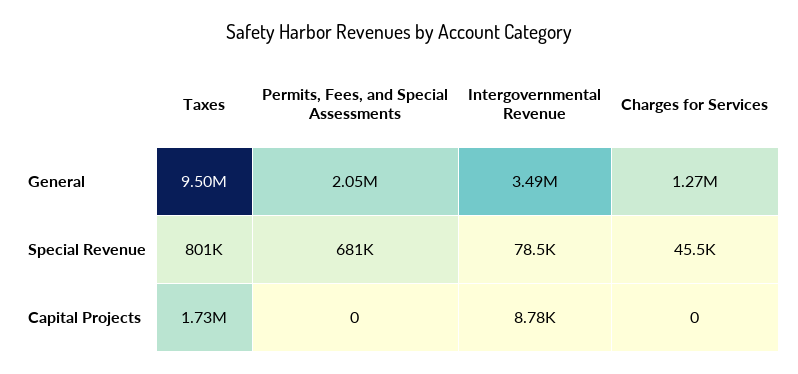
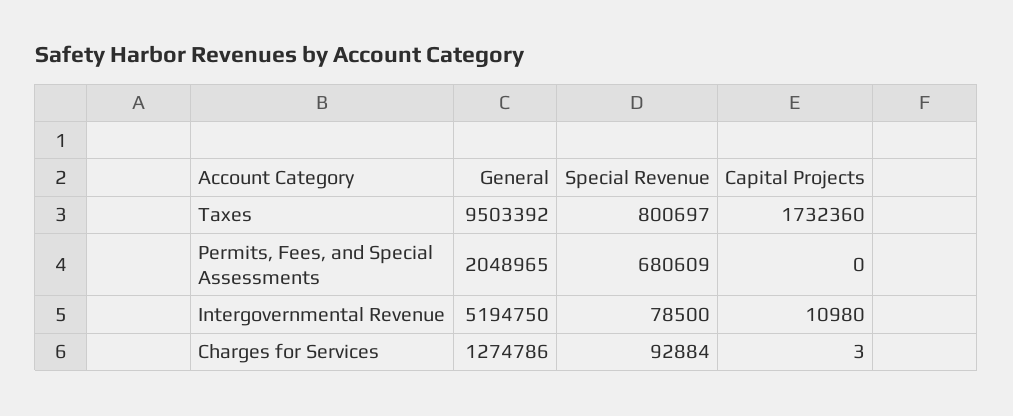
Intergovernmental Revenue, General: 3490000 -> 5194750
Charges for Services, Special Revenue: 45500 -> 92884
Intergovernmental Revenue, Capital Projects: 8780 -> 10980
Charges for Services, Capital Projects: 0 -> 3

